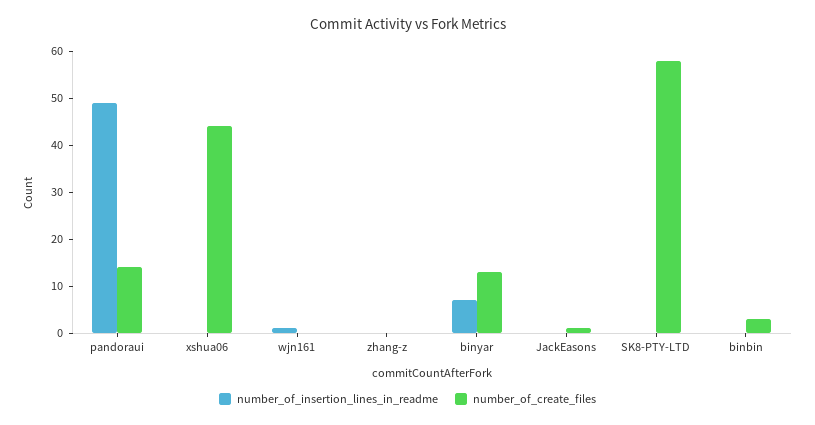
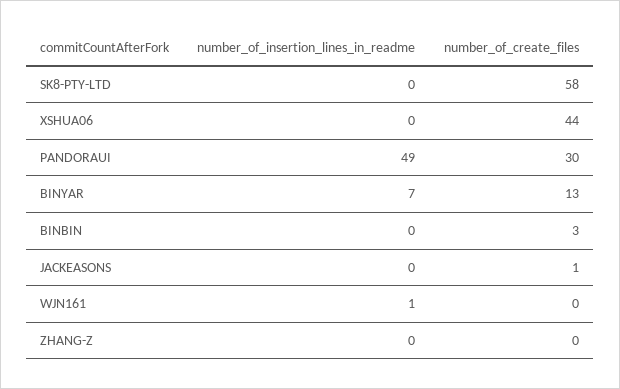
number_of_create_files, pandoraui: 15 -> 30

